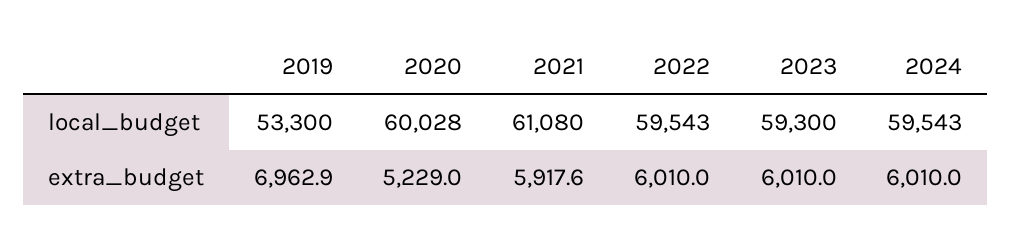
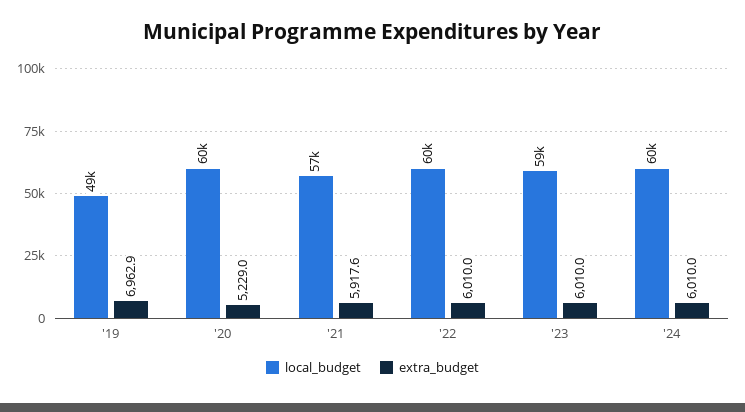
local_budget, 2019: 53300 -> 49000
local_budget, 2021: 61080 -> 57000

